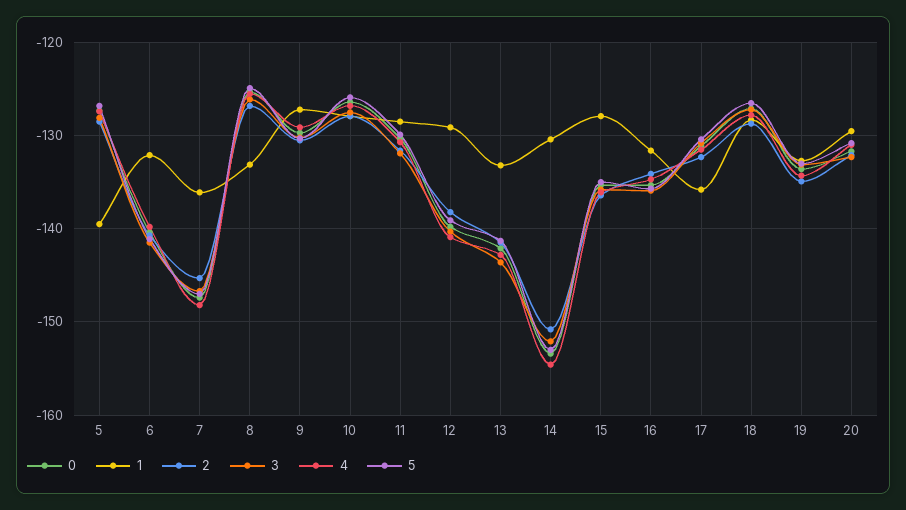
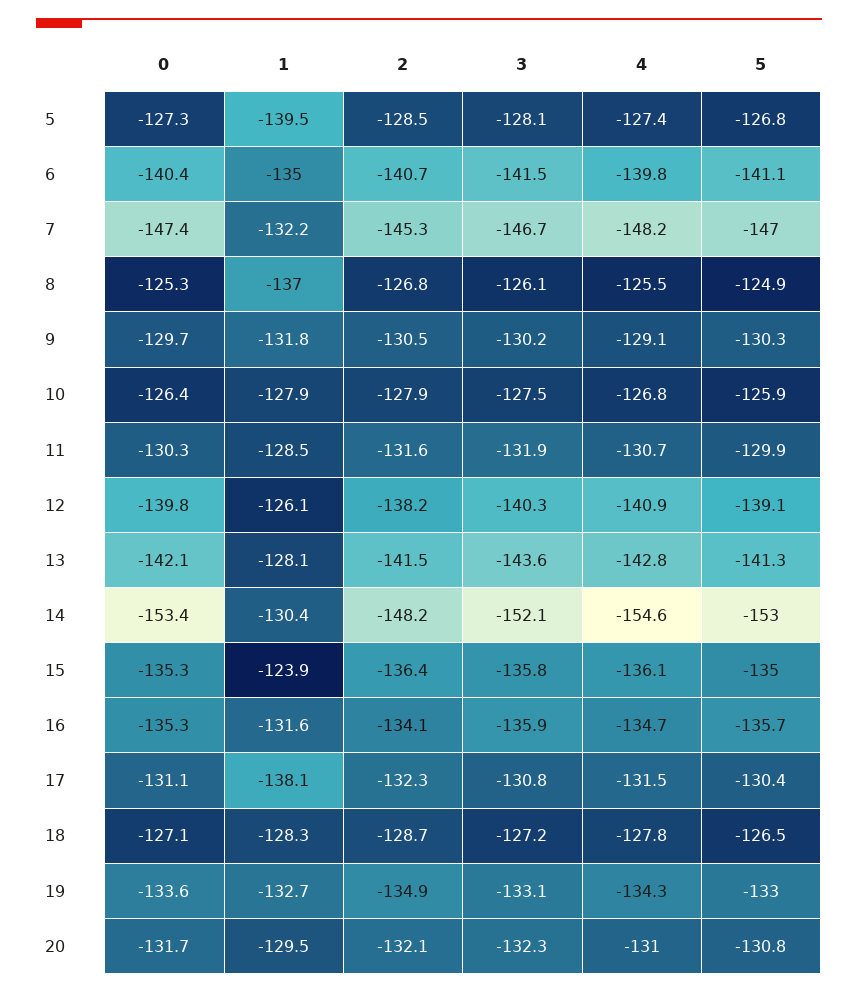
1, 6: -132 -> -135
1, 7: -136 -> -132.2
1, 8: -133 -> -137
1, 9: -127 -> -131.8
1, 12: -129 -> -126.1
1, 13: -133 -> -128.1
2, 14: -151 -> -148.2
1, 15: -128 -> -123.9
1, 17: -136 -> -138.1

